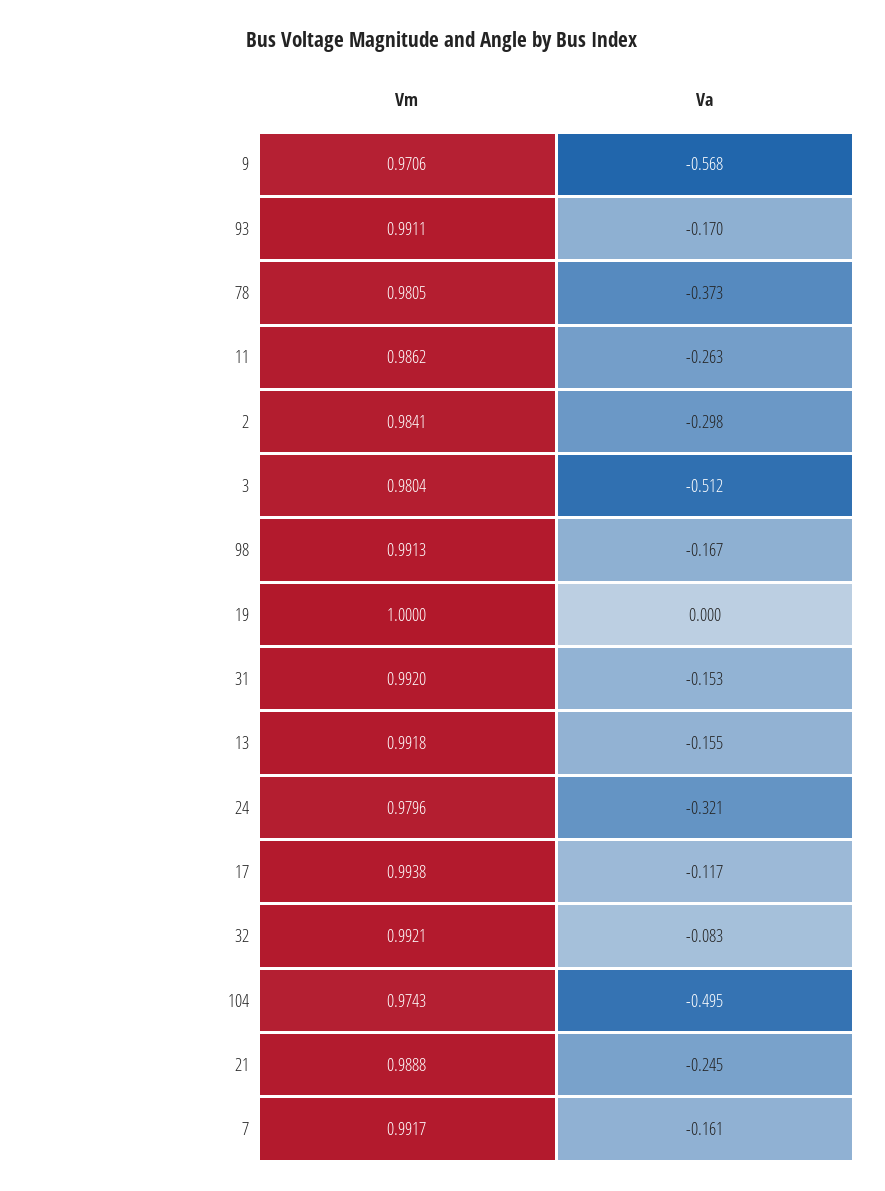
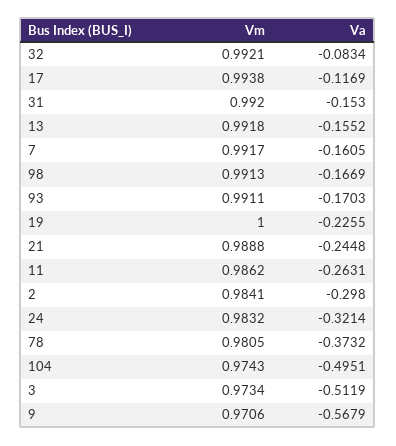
Vm, 3: 0.9804 -> 0.9734
Va, 19: 0 -> -0.2255
Vm, 24: 0.9796 -> 0.9832

